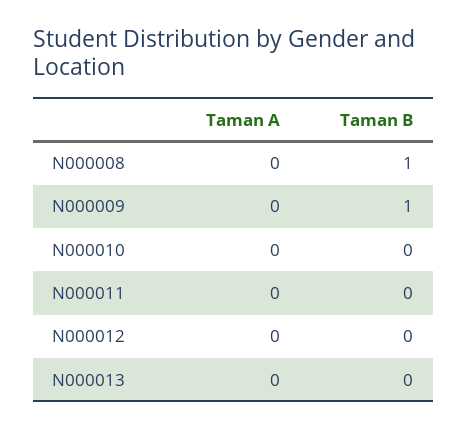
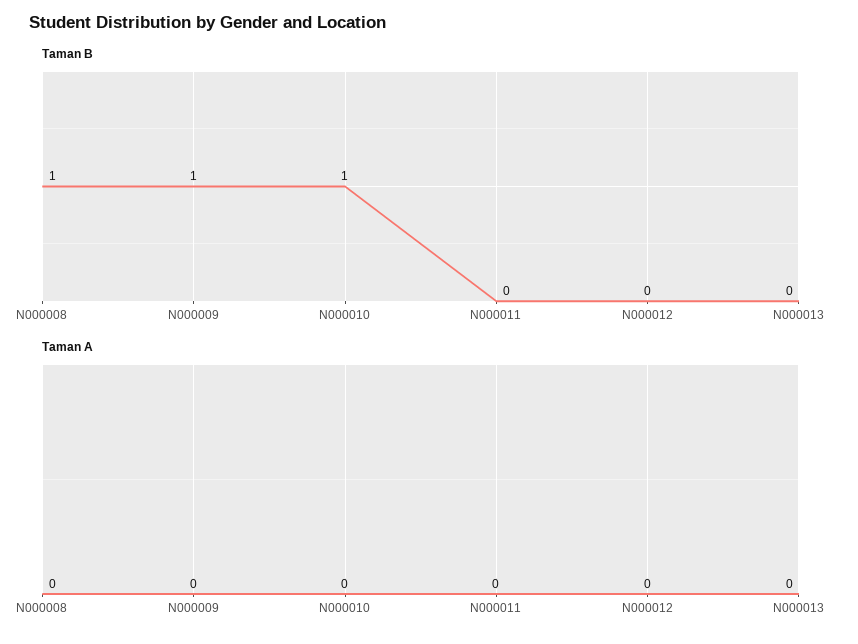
Taman B, N000010: 0 -> 1

